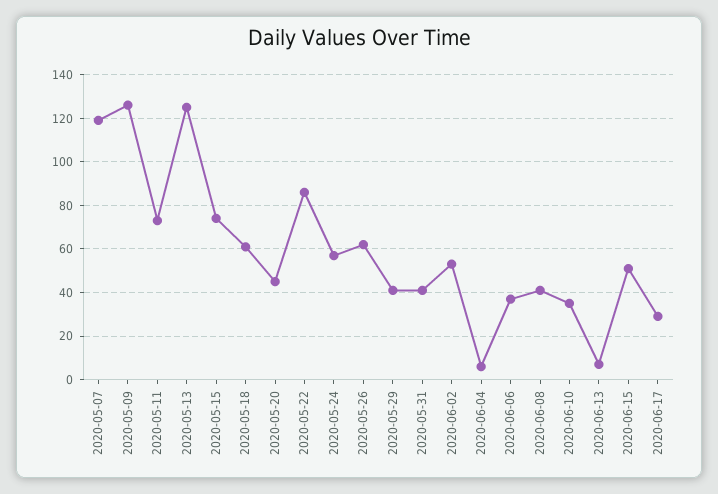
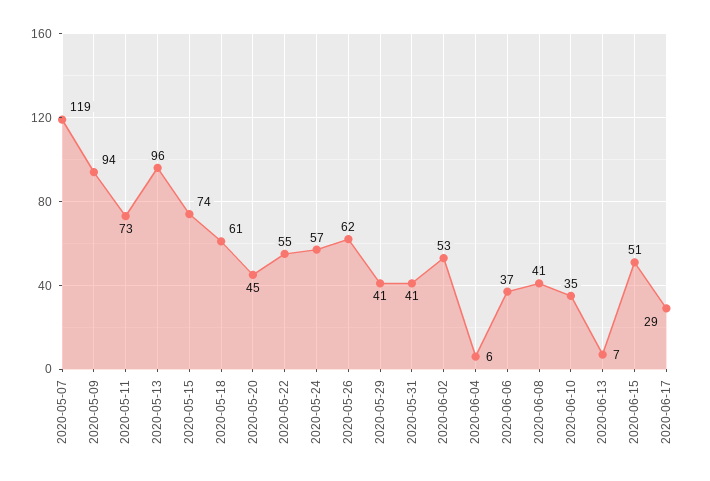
2020-05-09: 125 -> 94
2020-05-13: 125 -> 96
2020-05-22: 85 -> 55

